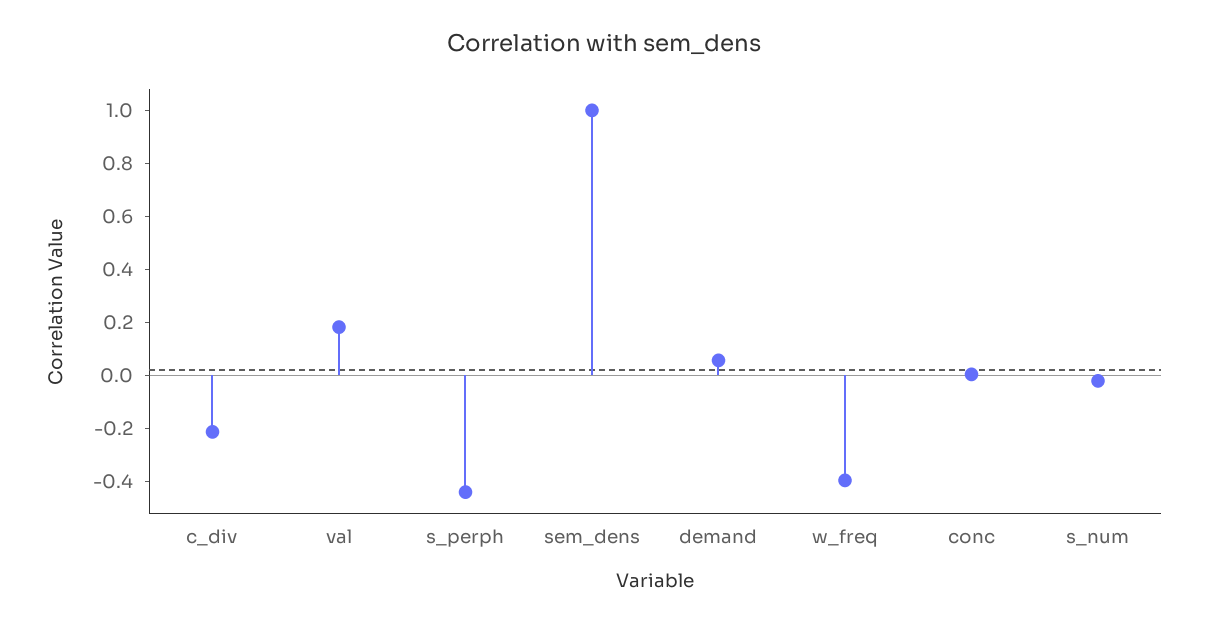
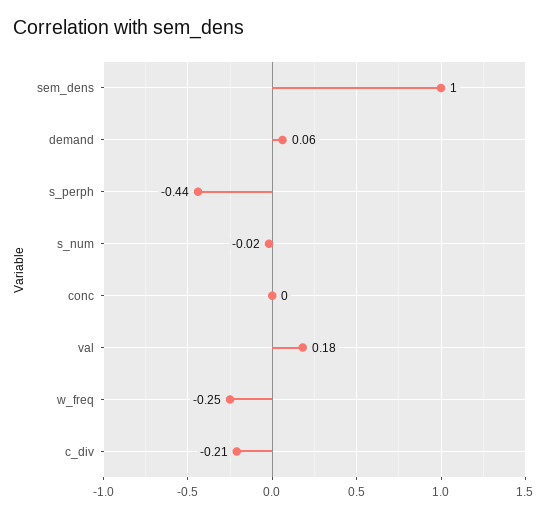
w_freq: -0.4 -> -0.25

